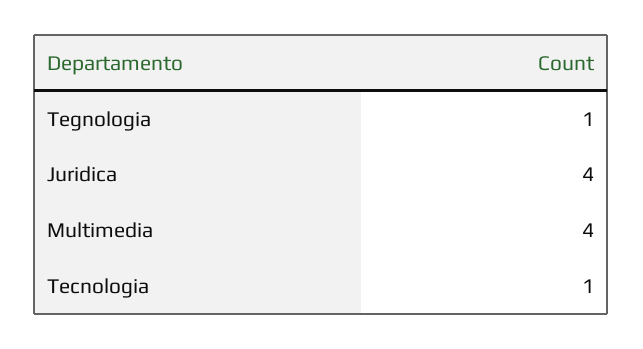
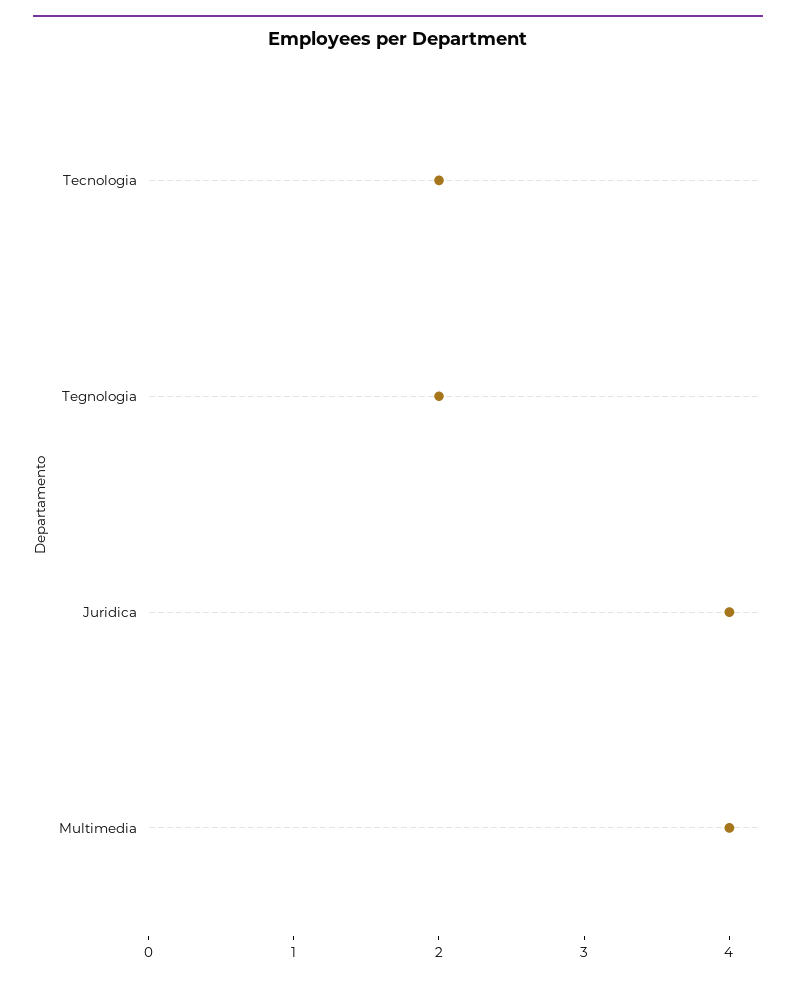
Tegnologia: 1 -> 2
Tecnologia: 1 -> 2

